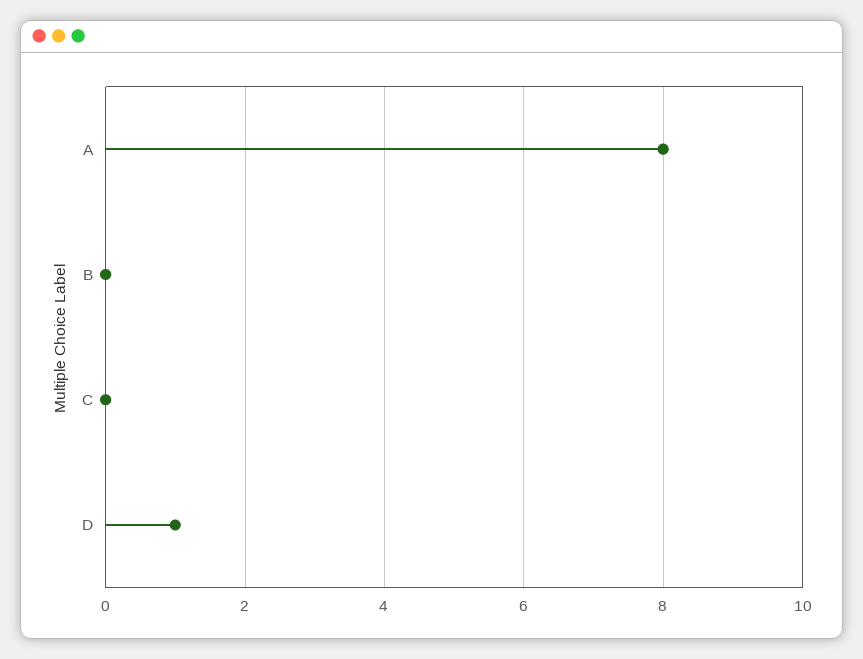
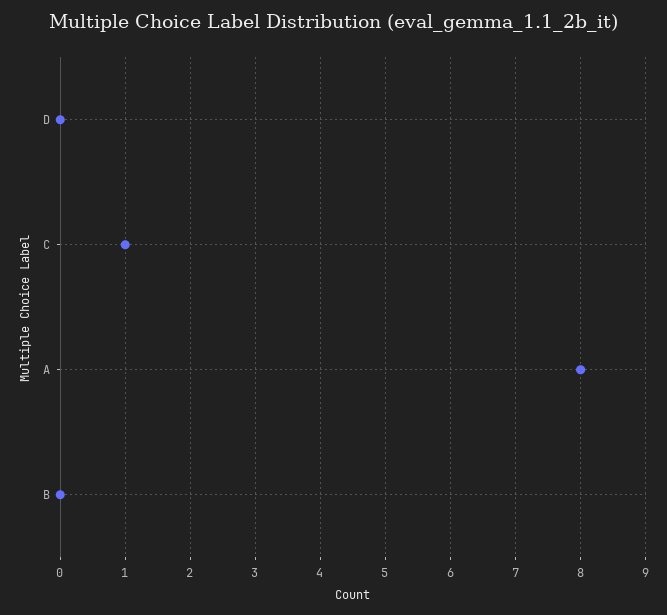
C: 0 -> 1
D: 1 -> 0

